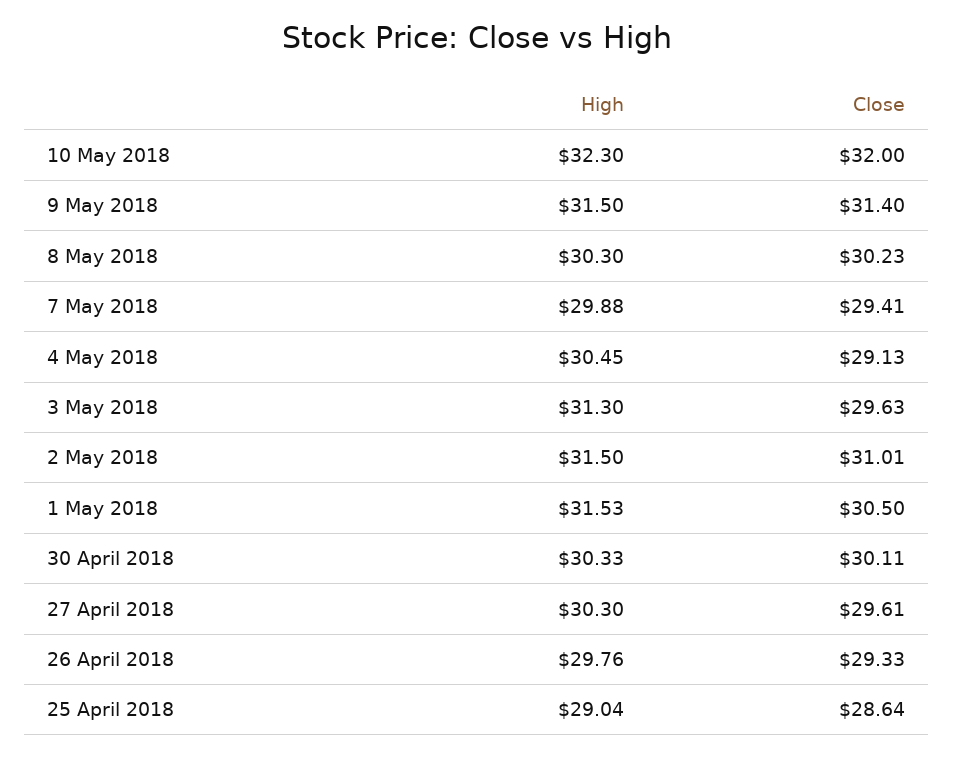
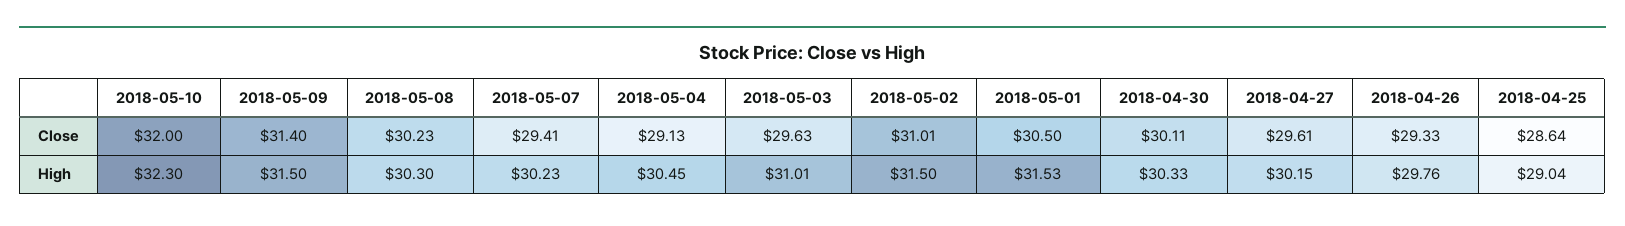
High, 7 May 2018: 29.88 -> 30.23
High, 3 May 2018: 31.3 -> 31.01
High, 27 April 2018: 30.3 -> 30.15

